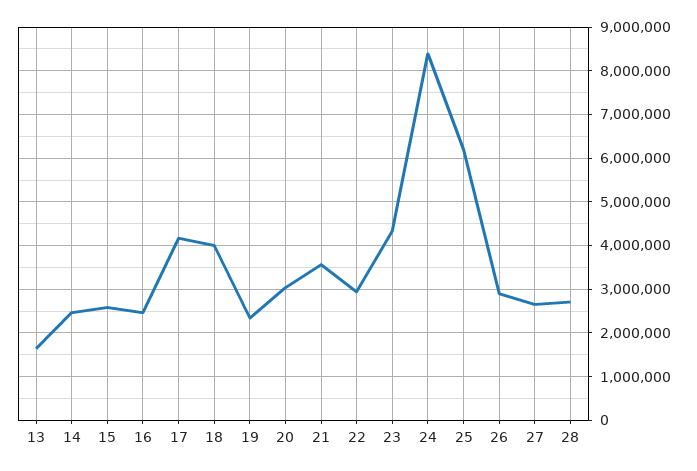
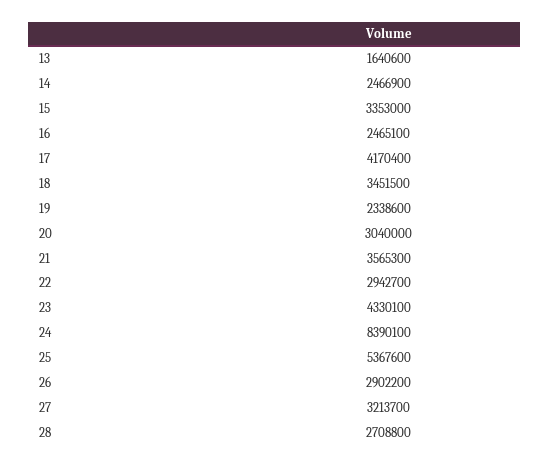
15: 2600000 -> 3353000
18: 4000000 -> 3451500
25: 6200000 -> 5367600
27: 2600000 -> 3213700

